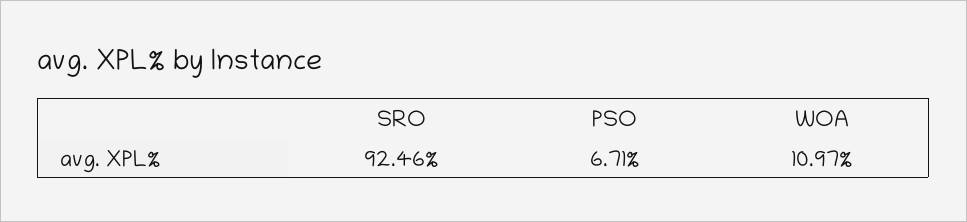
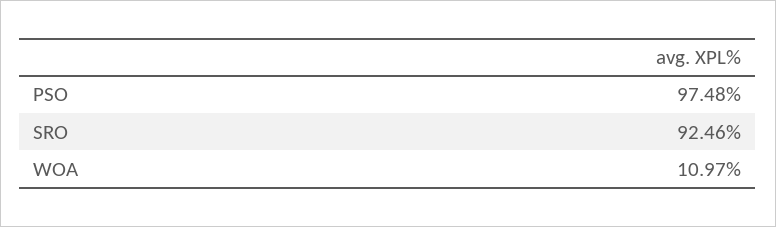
PSO: 6.71 -> 97.48

